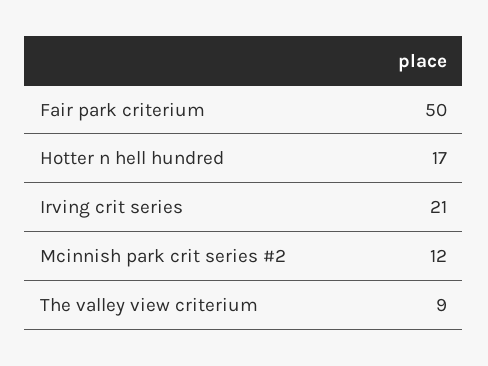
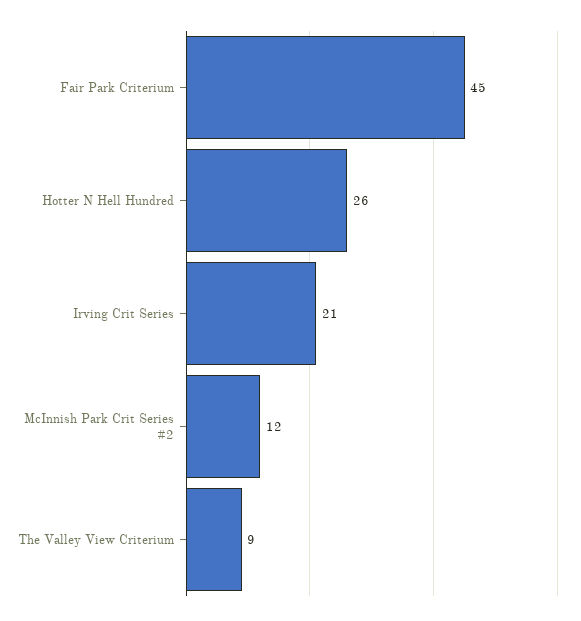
Fair park criterium: 50 -> 45
Hotter n hell hundred: 17 -> 26

